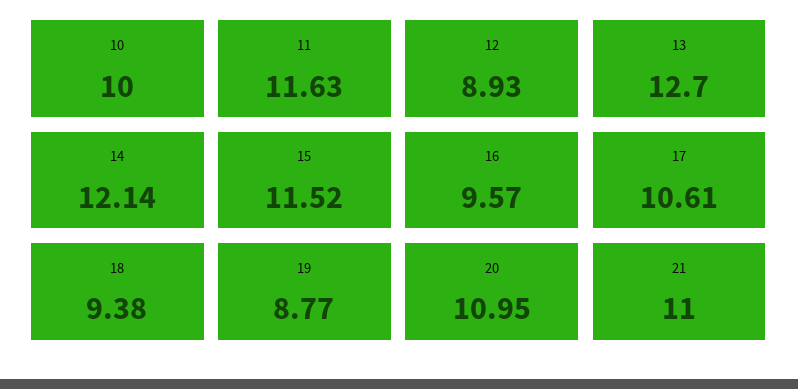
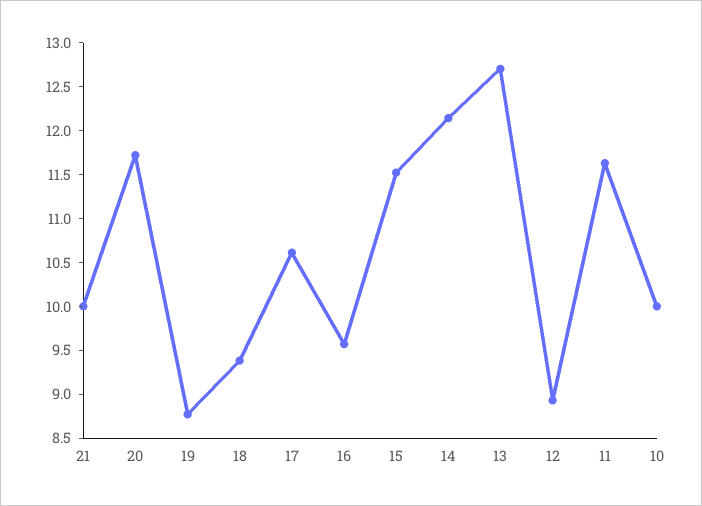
20: 10.95 -> 11.7
21: 11 -> 10

